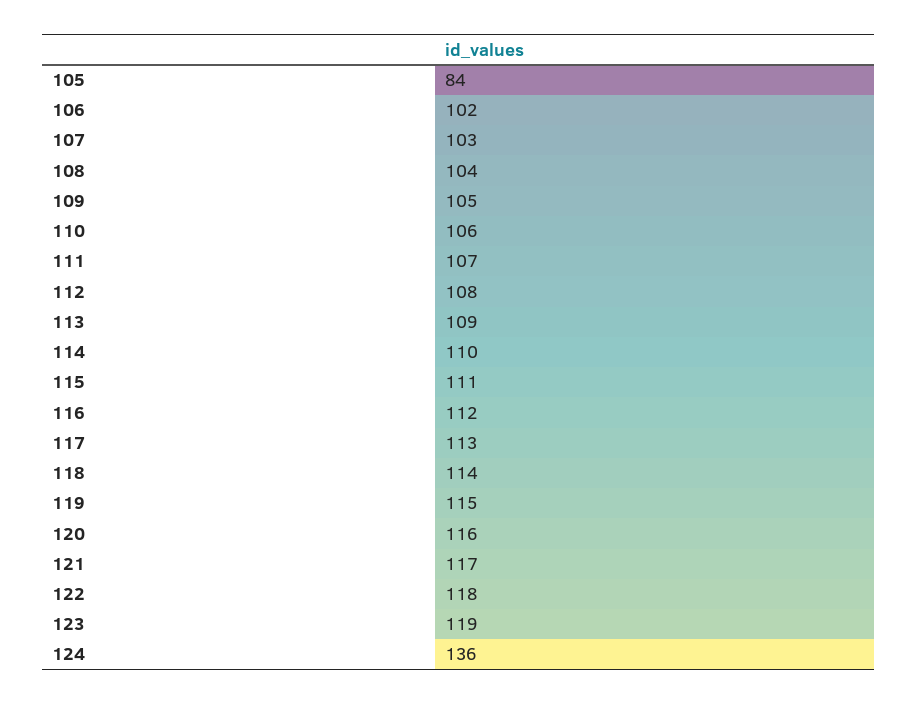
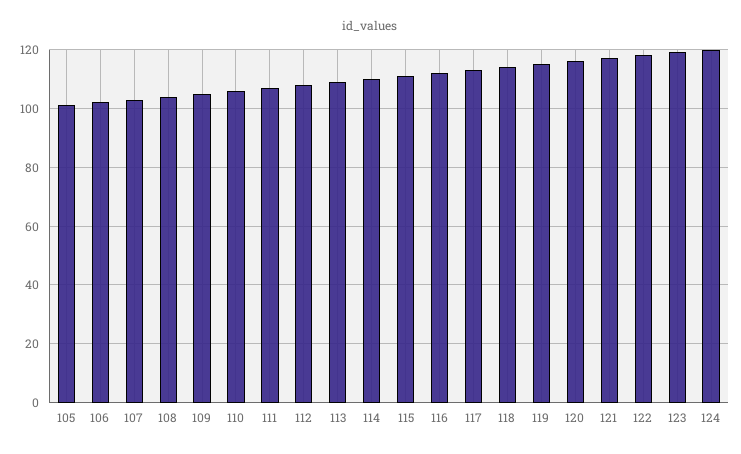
105: 84 -> 100
124: 136 -> 120

